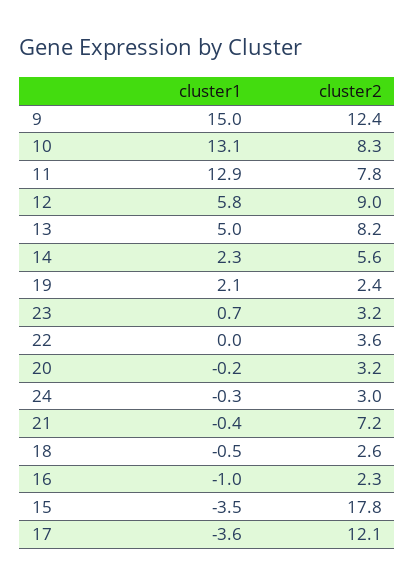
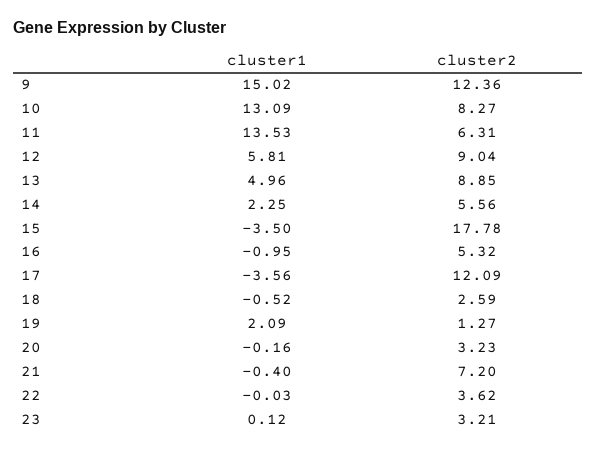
cluster1, 11: 12.9 -> 13.53
cluster2, 11: 7.8 -> 6.31
cluster2, 13: 8.2 -> 8.85
cluster2, 19: 2.4 -> 1.27
cluster1, 23: 0.7 -> 0.12
cluster1, 24: -0.3 -> none
cluster2, 24: 3 -> none
cluster2, 16: 2.3 -> 5.32

